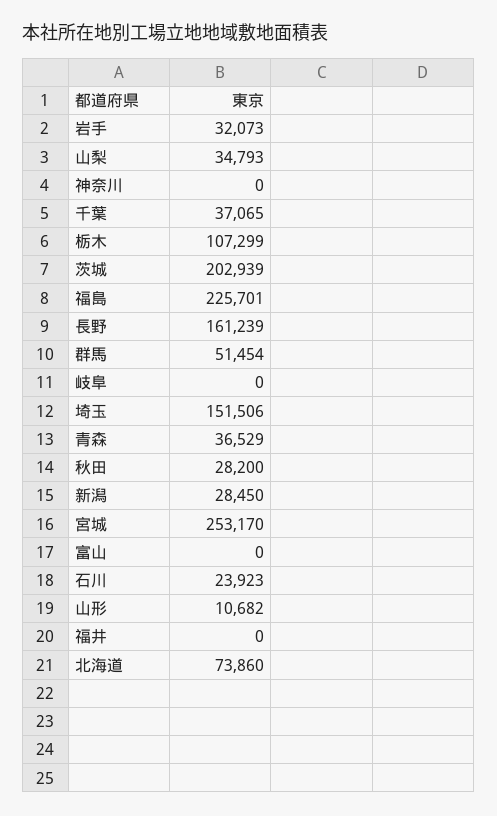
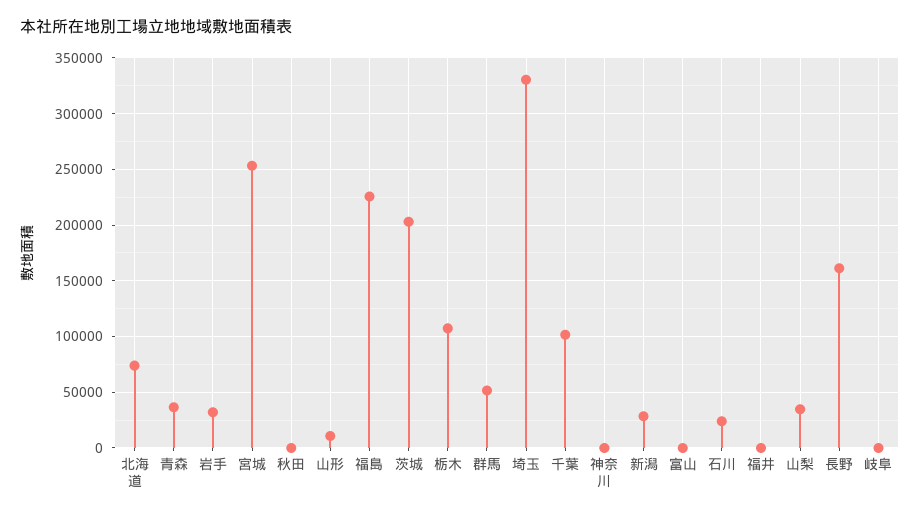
千葉: 37065 -> 100000
埼玉: 151506 -> 330000
秋田: 28200 -> 0

